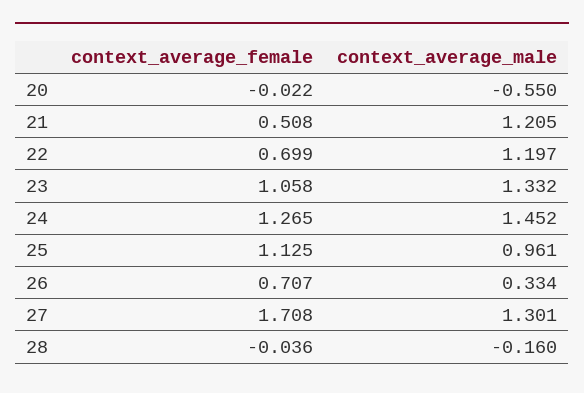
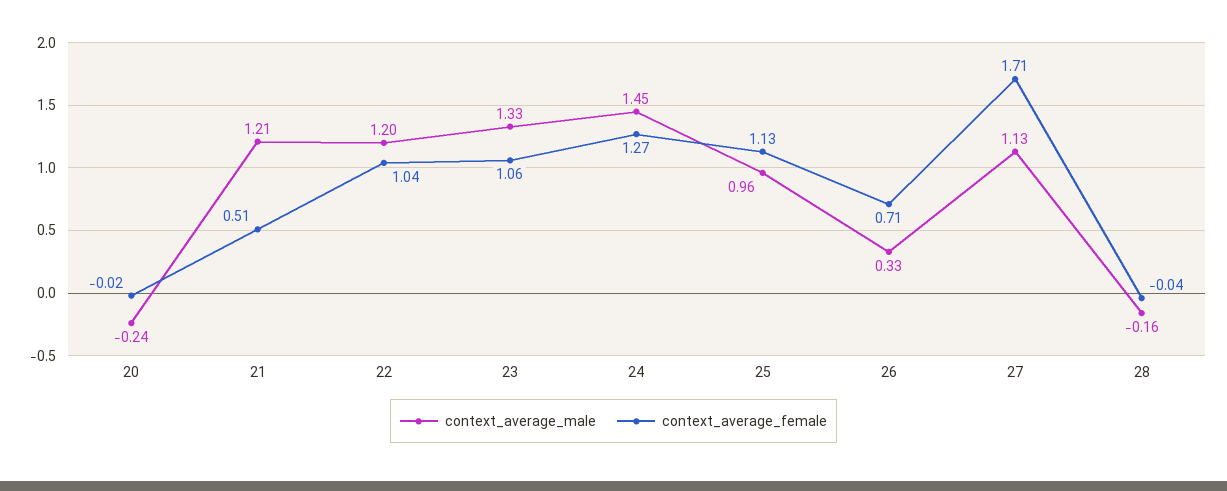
context_average_male, 20: -0.55 -> -0.24
context_average_female, 22: 0.699 -> 1.04
context_average_male, 27: 1.301 -> 1.13

